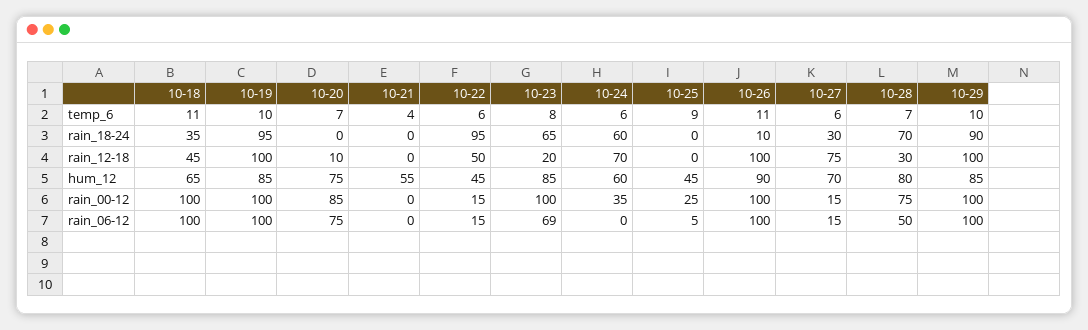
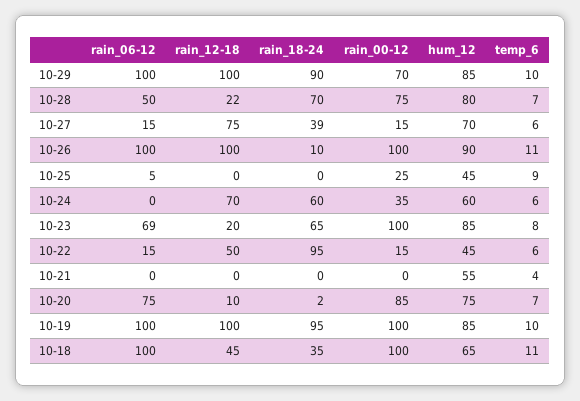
10-20, rain_18-24: 0 -> 2
10-27, rain_18-24: 30 -> 39
10-28, rain_12-18: 30 -> 22
10-29, rain_00-12: 100 -> 70

